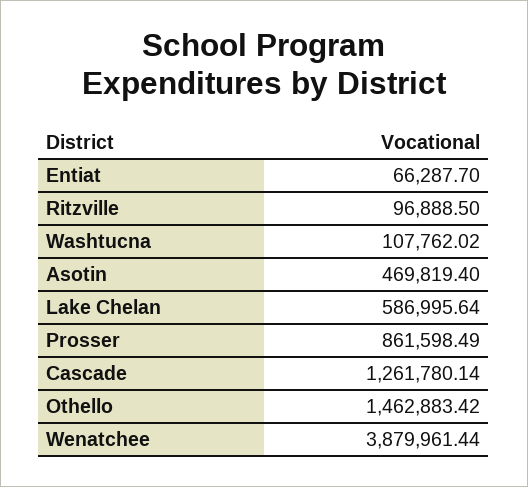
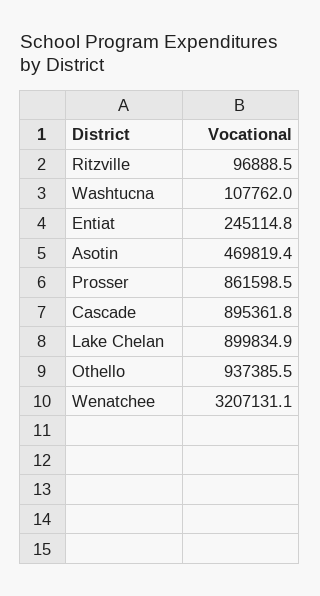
Entiat: 66287.7 -> 245114.8
Lake Chelan: 586995.64 -> 899834.9
Cascade: 1261780.14 -> 895361.8
Othello: 1462883.42 -> 937385.5
Wenatchee: 3879961.44 -> 3207131.1

